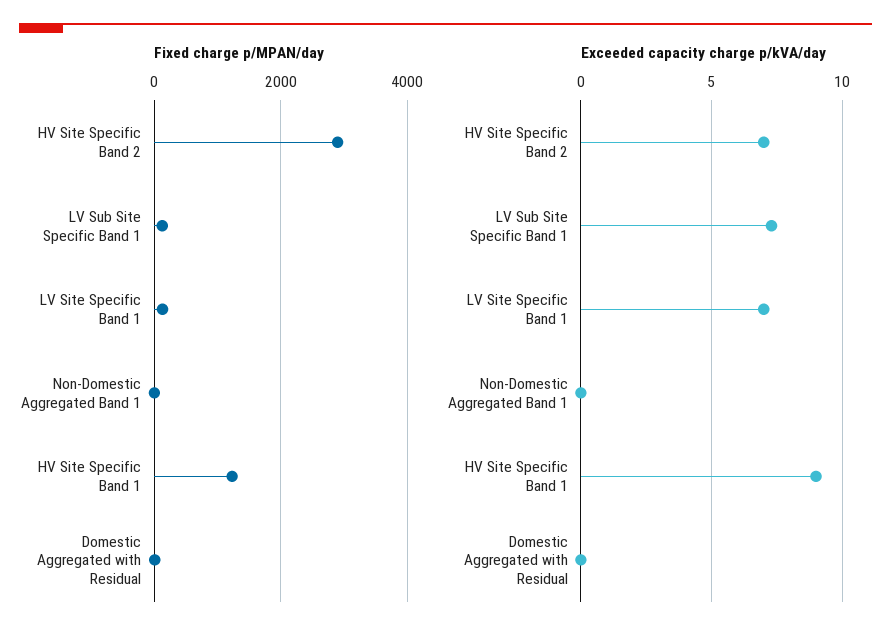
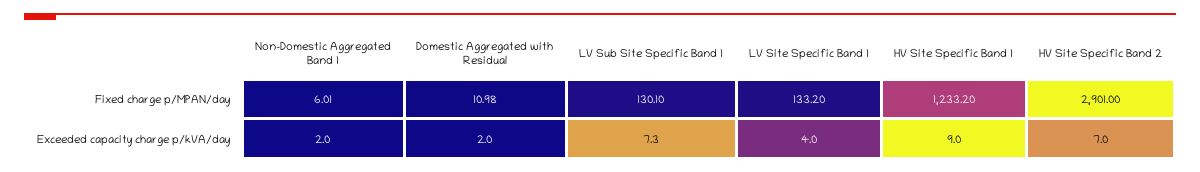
Exceeded capacity charge p/kVA/day, LV Site Specific Band 1: 7 -> 4
Exceeded capacity charge p/kVA/day, Non-Domestic Aggregated Band 1: 0 -> 2
Exceeded capacity charge p/kVA/day, Domestic Aggregated with Residual: 0 -> 2

